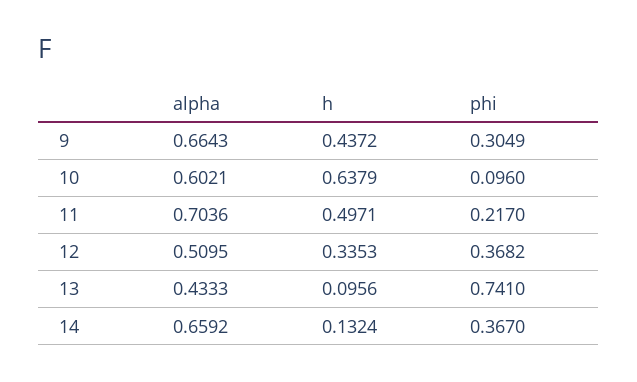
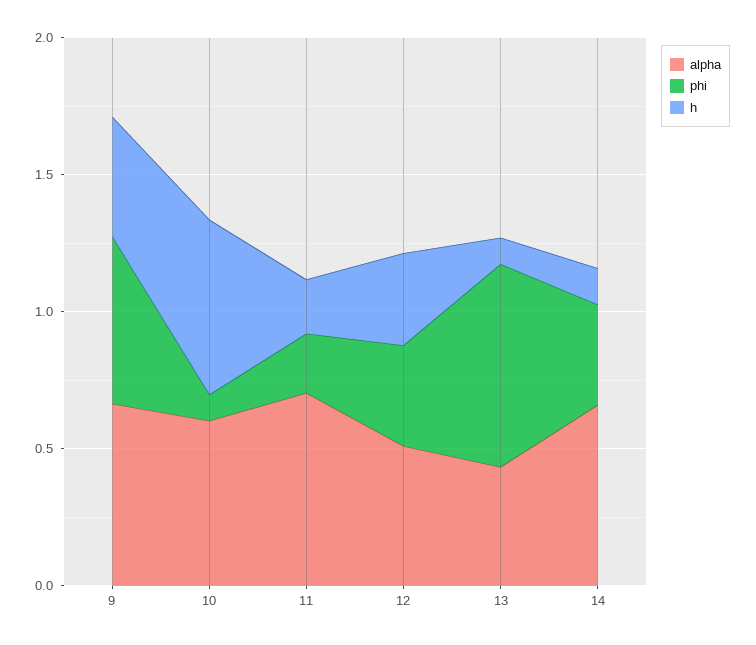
phi, 9: 0.3049 -> 0.6
h, 11: 0.4971 -> 0.2

